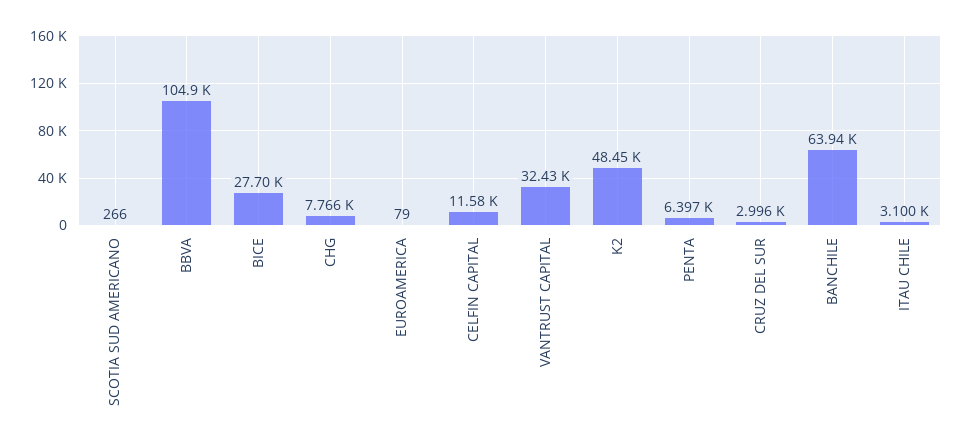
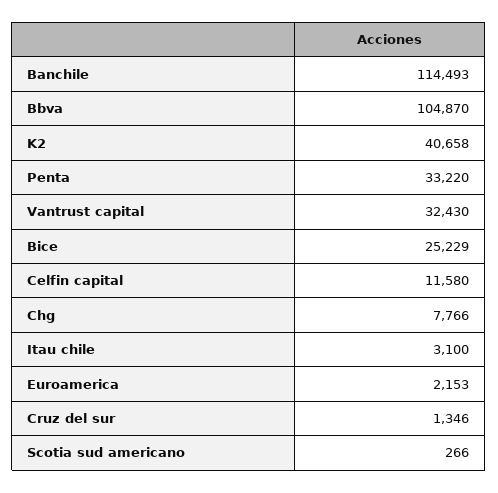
BICE: 27700 -> 25229
EUROAMERICA: 79 -> 2153
K2: 48450 -> 40658
PENTA: 6397 -> 33220
CRUZ DEL SUR: 2996 -> 1346
BANCHILE: 63940 -> 114493

